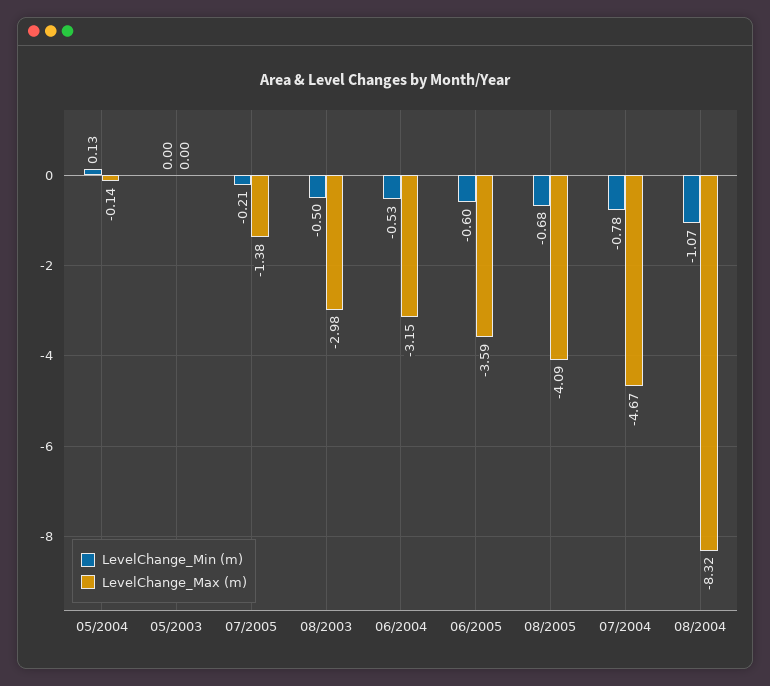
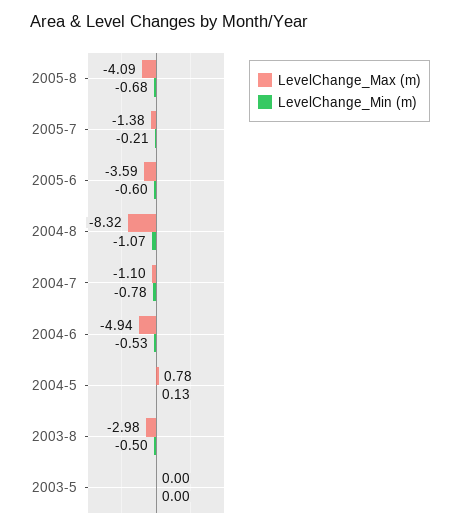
LevelChange_Max (m), 05/2004: -0.14 -> 0.78
LevelChange_Max (m), 06/2004: -3.15 -> -4.94
LevelChange_Max (m), 07/2004: -4.67 -> -1.1

